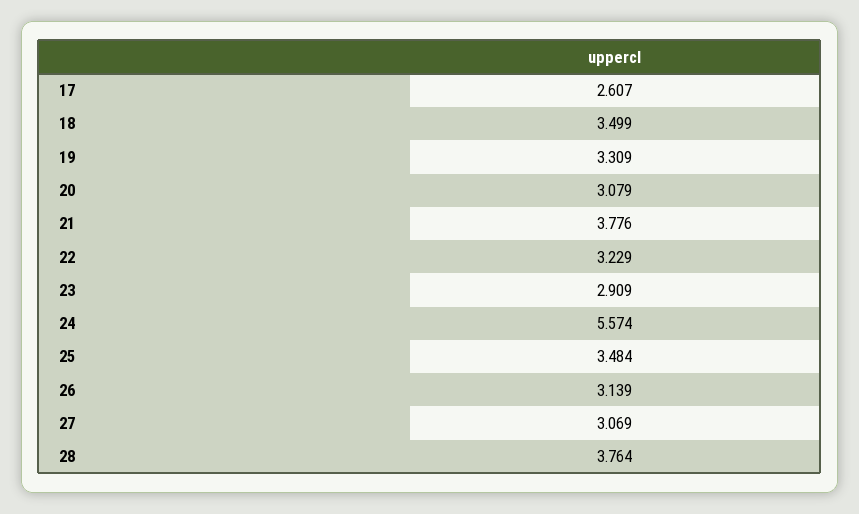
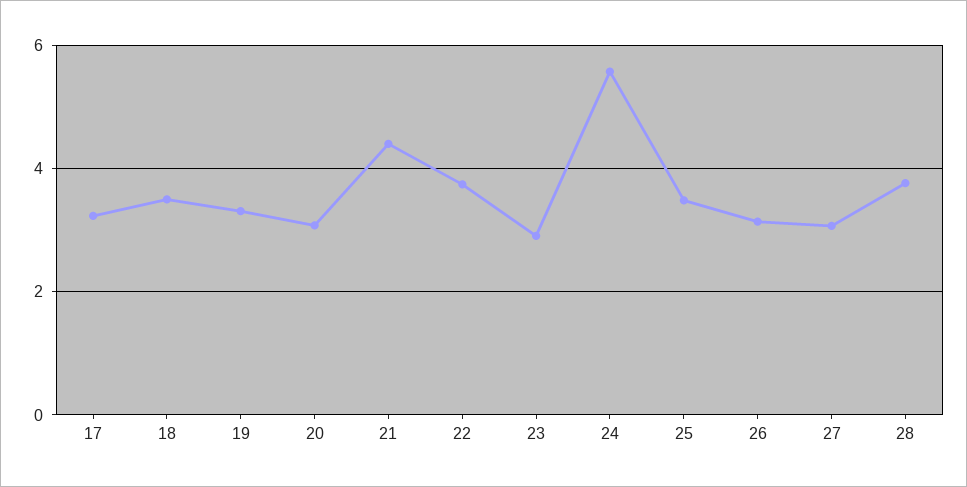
17: 2.607 -> 3.2
21: 3.776 -> 4.4
22: 3.229 -> 3.8

